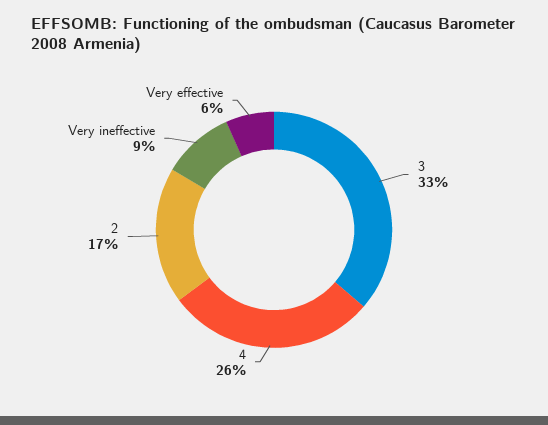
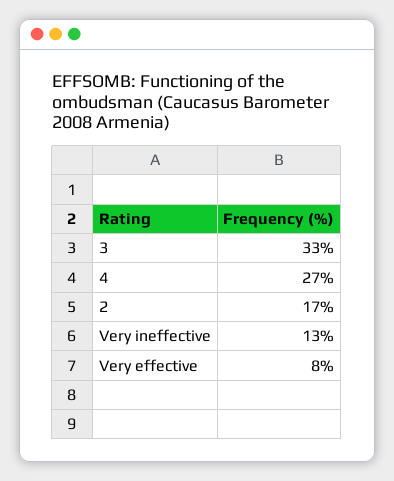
4: 26 -> 27
Very ineffective: 9 -> 13
Very effective: 6 -> 8

